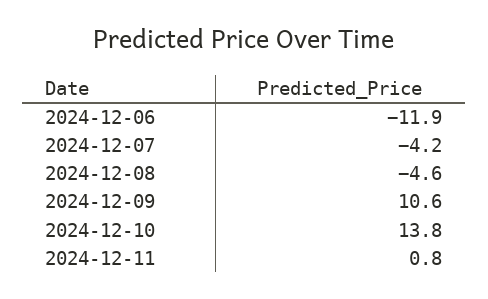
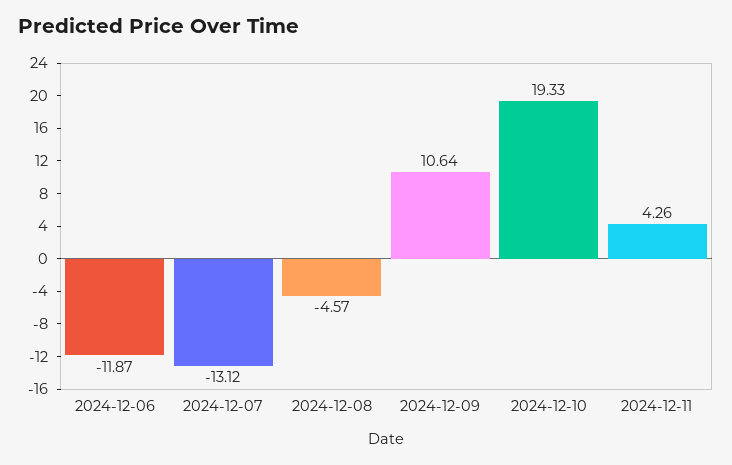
2024-12-07: -4.2 -> -13.12
2024-12-10: 13.8 -> 19.33
2024-12-11: 0.8 -> 4.26

